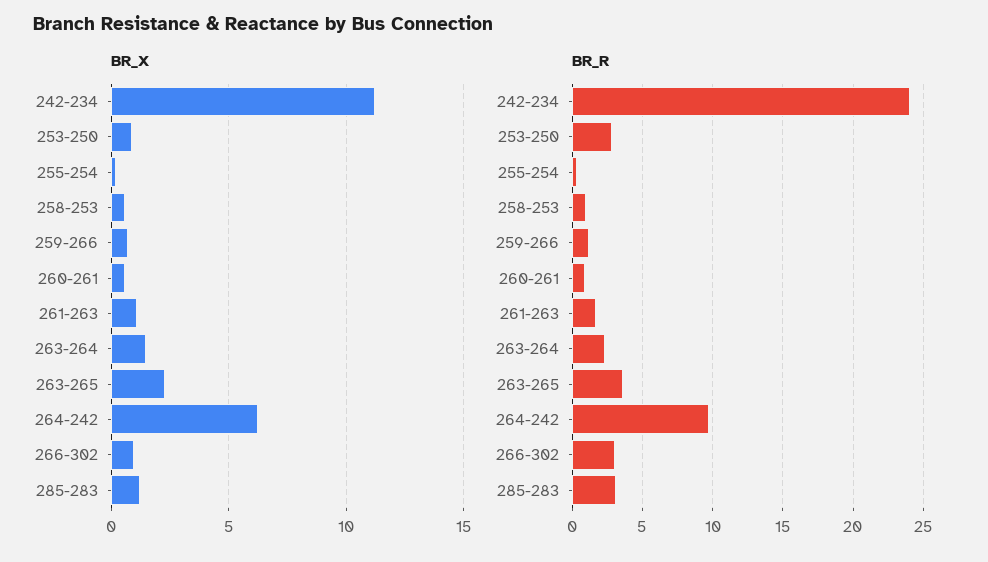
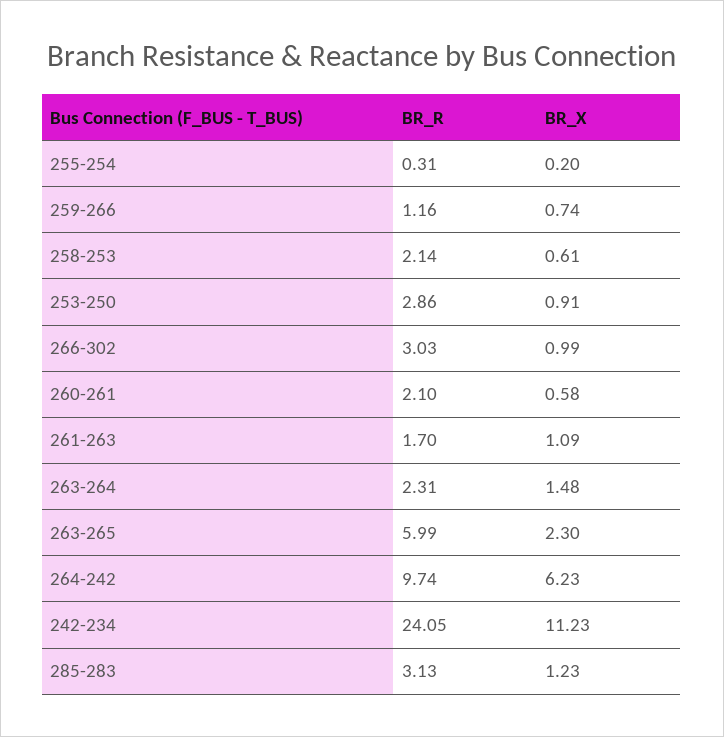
BR_R, 258-253: 1 -> 2.14
BR_R, 260-261: 1 -> 2.1
BR_R, 263-265: 3.5 -> 5.99

